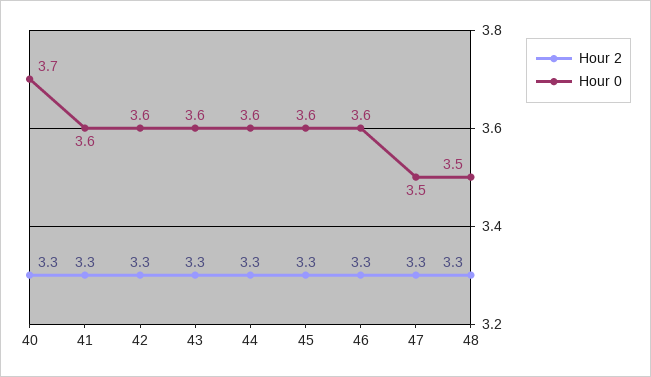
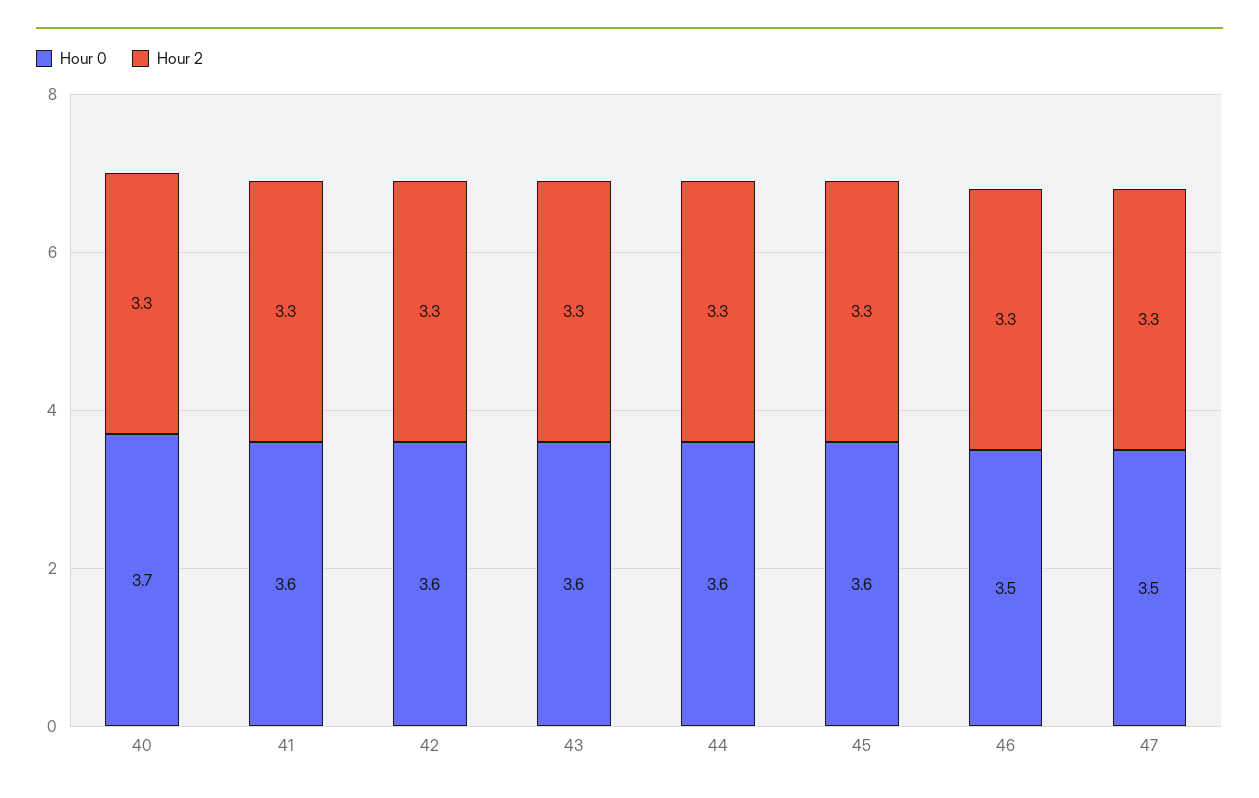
Hour 0, 46: 3.6 -> 3.5
Hour 2, 48: 3.3 -> none
Hour 0, 48: 3.5 -> none

